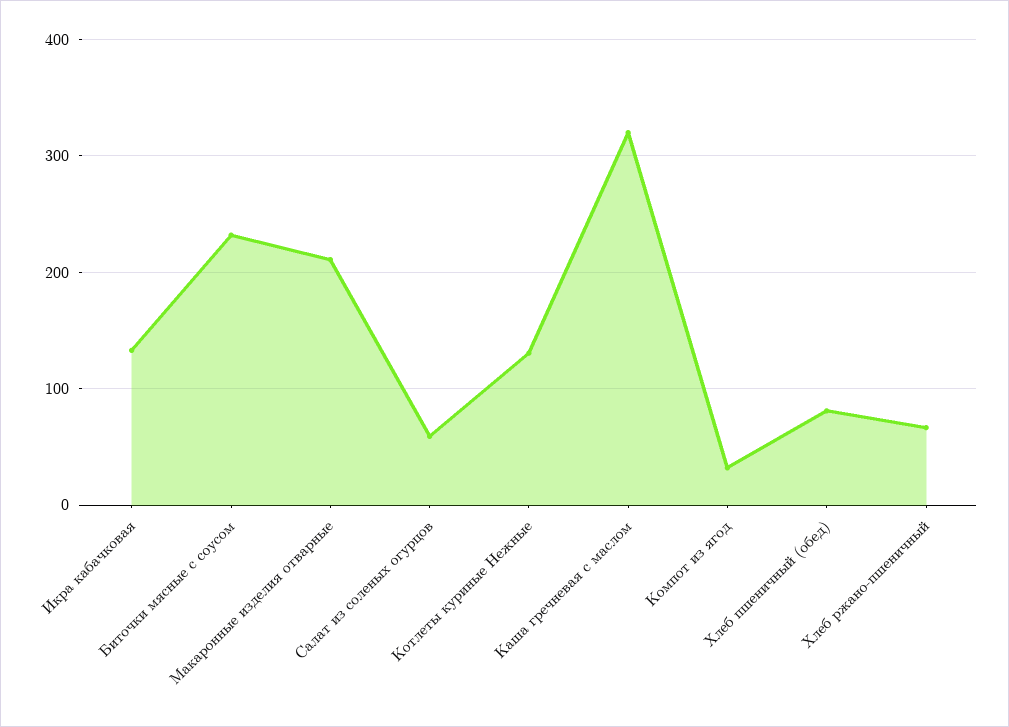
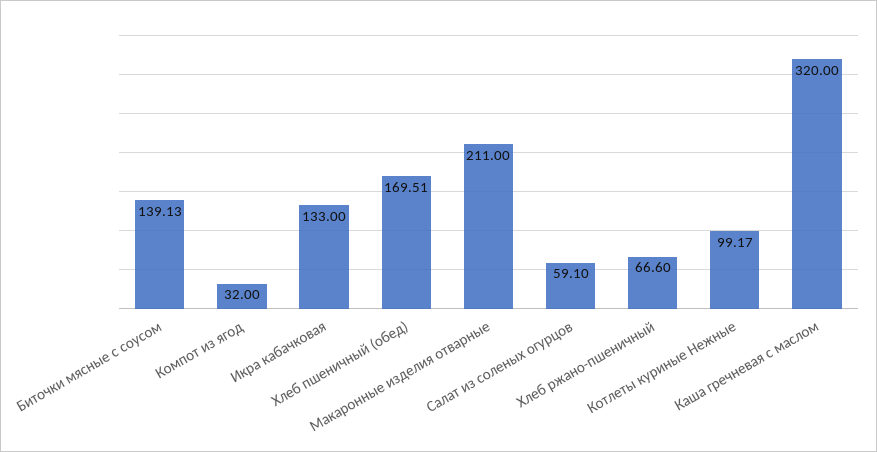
Биточки мясные с соусом: 230 -> 139.13
Котлеты куриные Нежные: 130 -> 99.17
Хлеб пшеничный (обед): 80 -> 169.51

